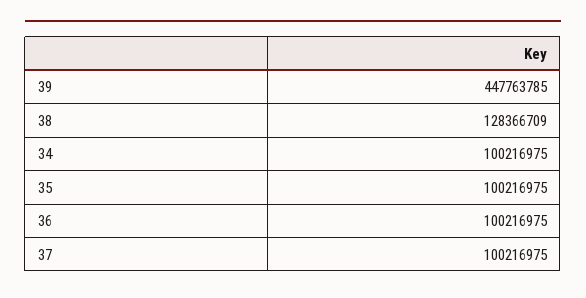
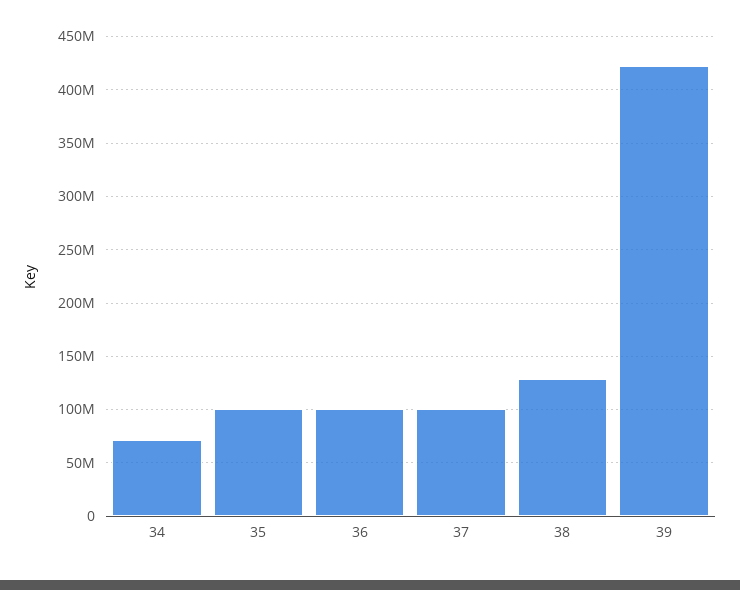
39: 447763785 -> 420000000
34: 100216975 -> 70000000

